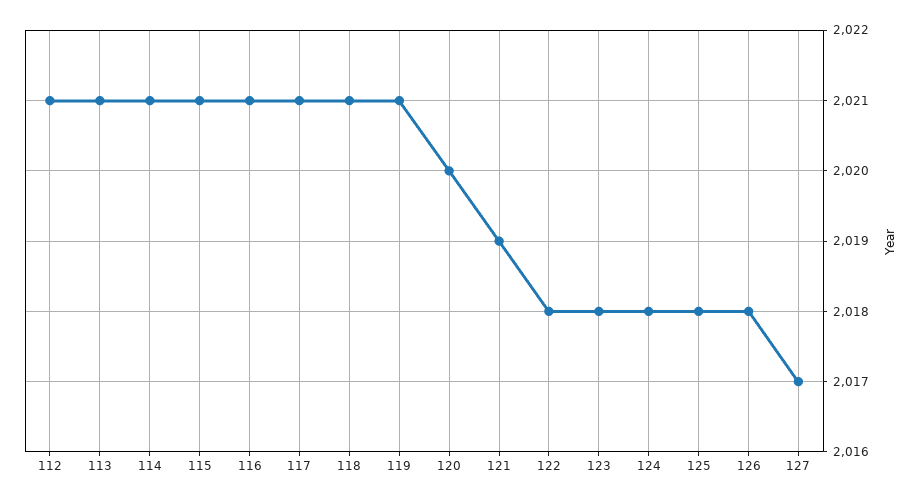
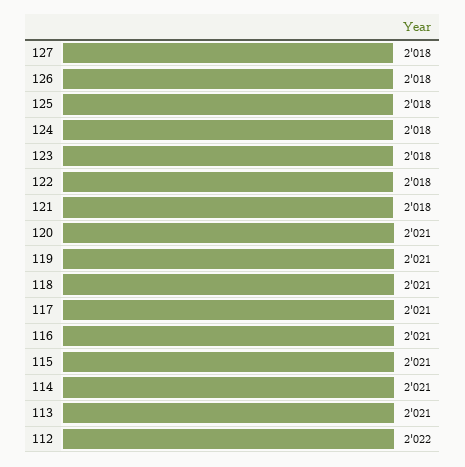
112: 2021 -> 2022
120: 2020 -> 2021
121: 2019 -> 2018
127: 2017 -> 2018

